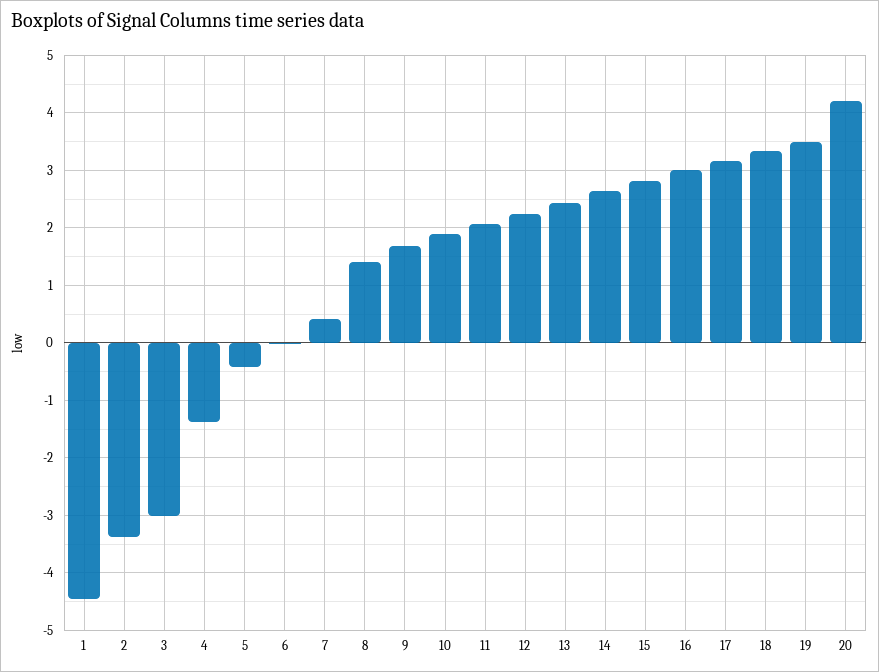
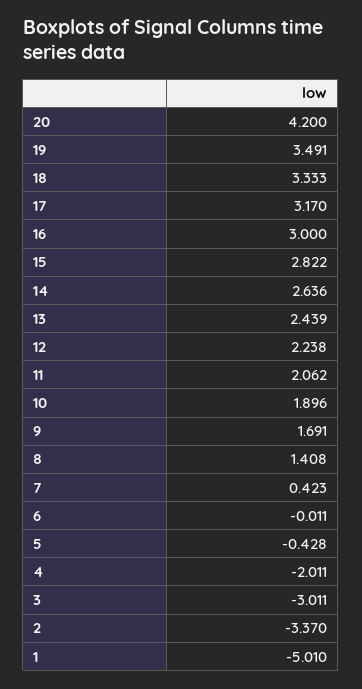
1: -4.4 -> -5.01
4: -1.4 -> -2.011

